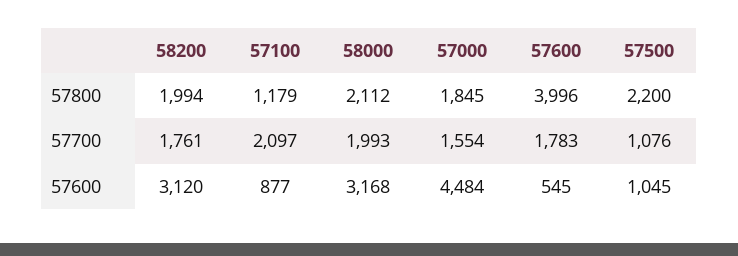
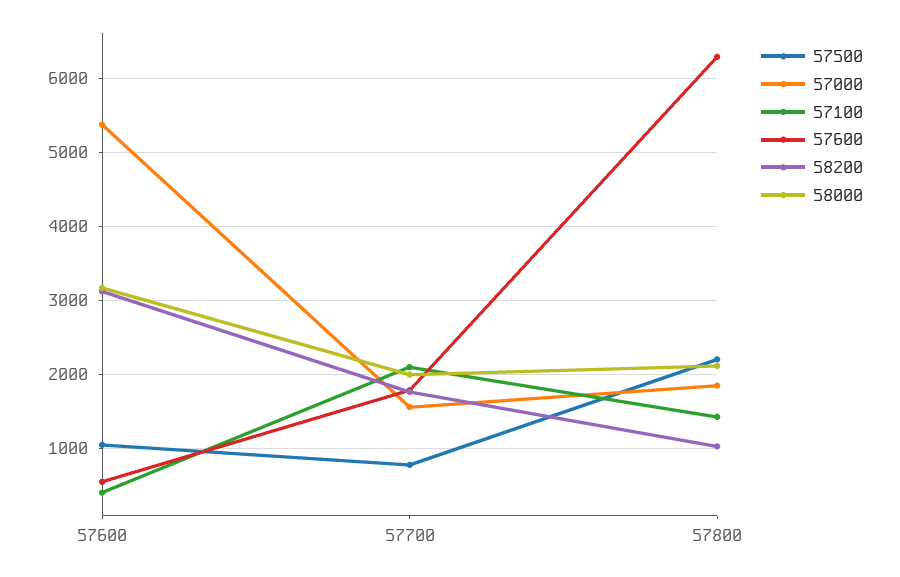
58200, 57800: 1994 -> 1000
57100, 57800: 1179 -> 1400
57600, 57800: 3996 -> 6300
57500, 57700: 1076 -> 800
57100, 57600: 877 -> 400
57000, 57600: 4484 -> 5400

